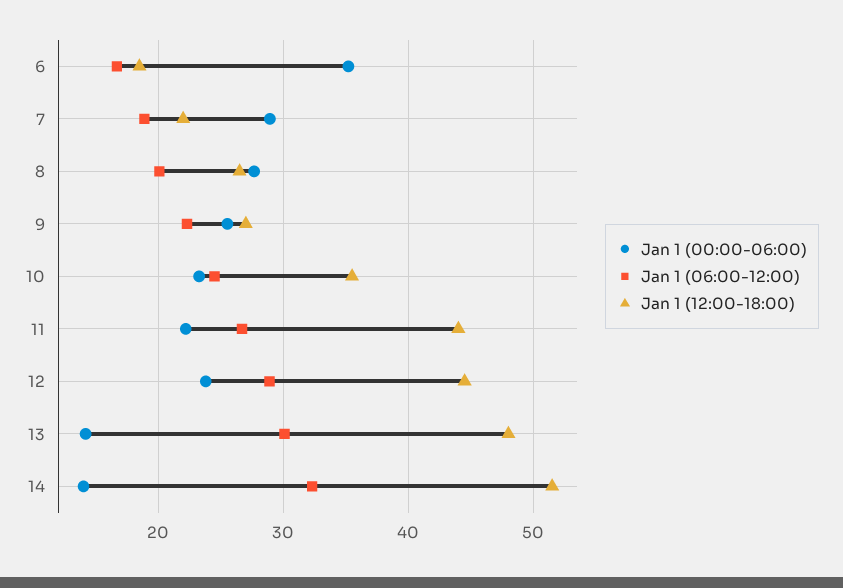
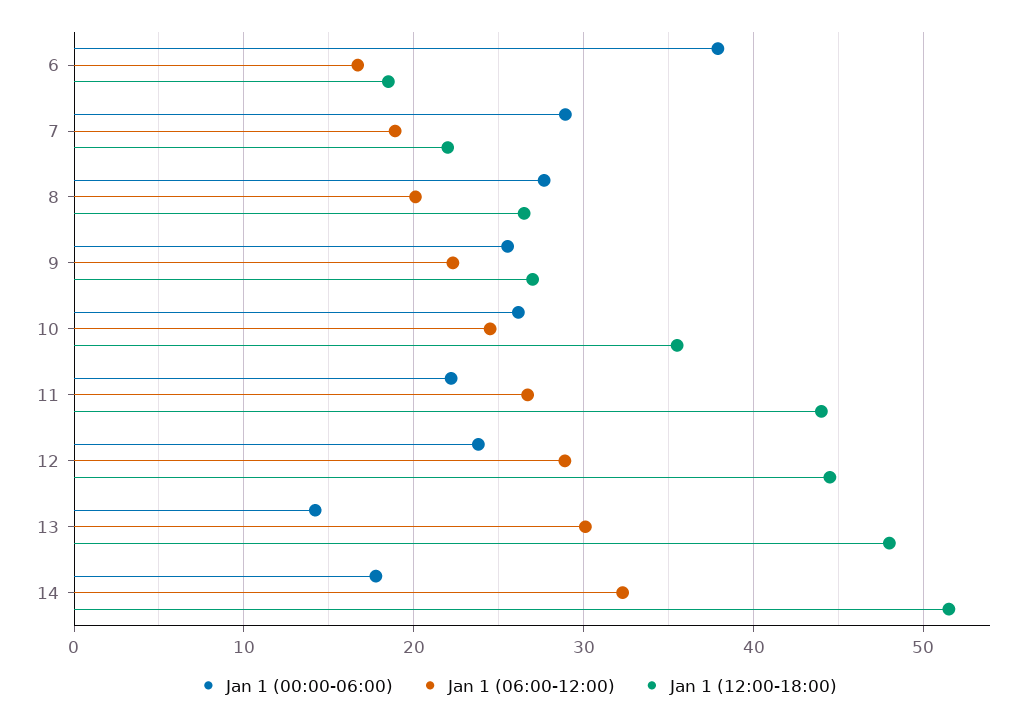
Jan 1 (00:00-06:00), 6: 35 -> 38
Jan 1 (00:00-06:00), 10: 23 -> 26
Jan 1 (00:00-06:00), 14: 14 -> 18

